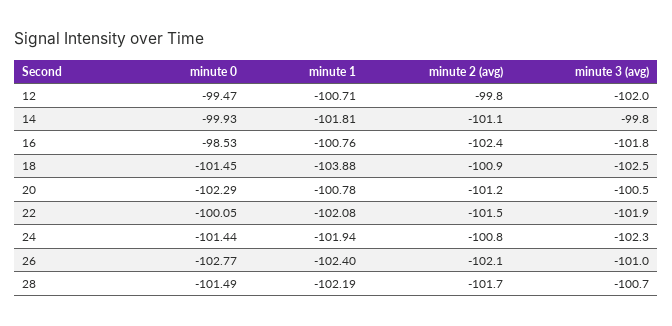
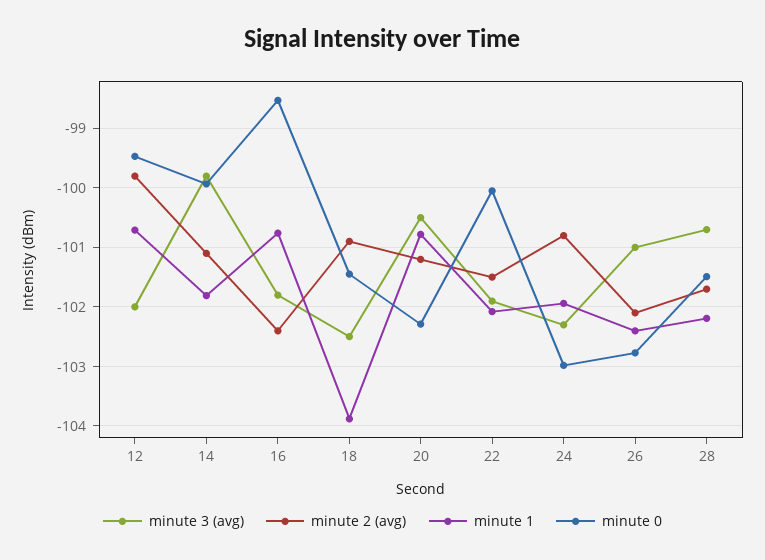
minute 0, 24: -101.44 -> -103

